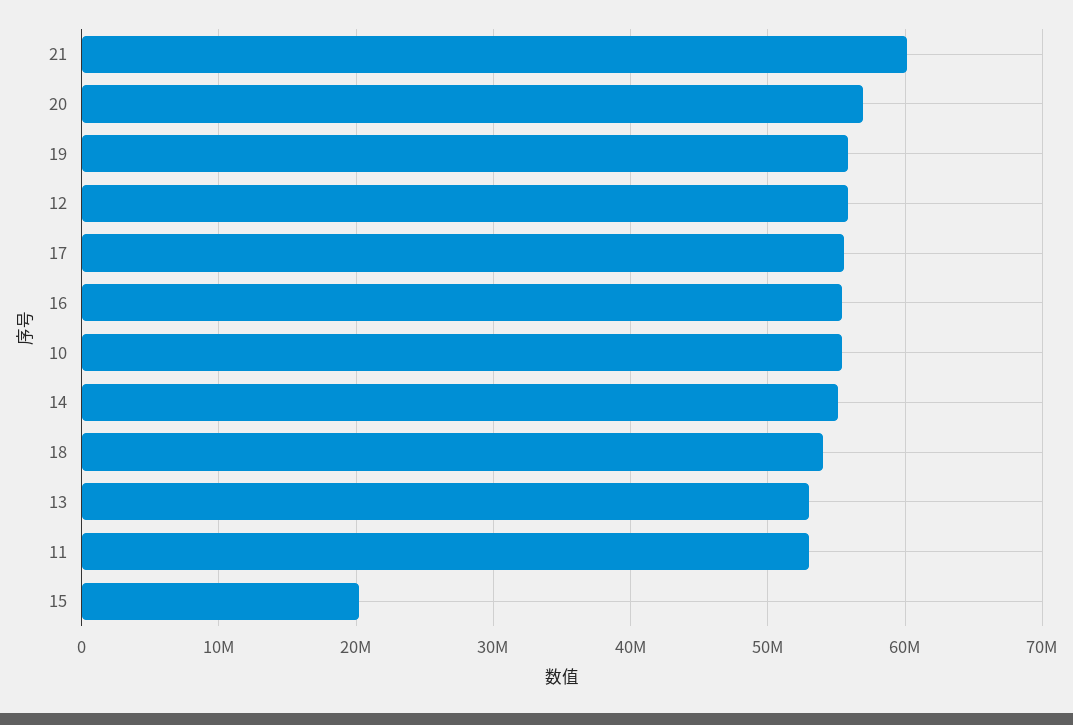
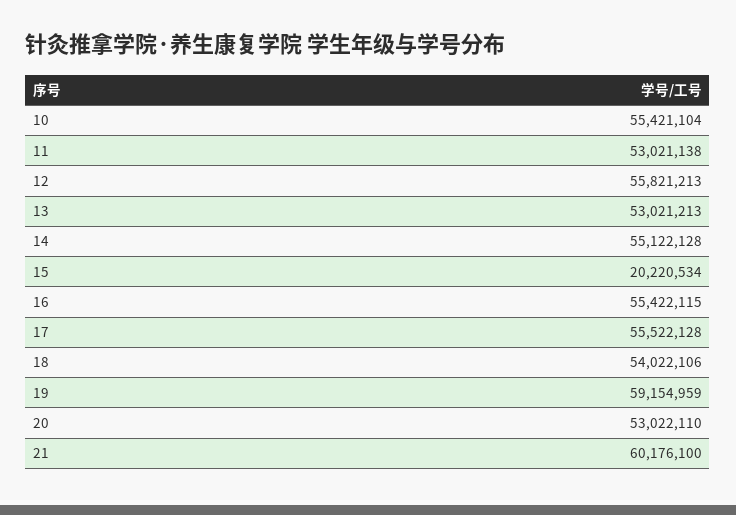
20: 57000000 -> 53022110
19: 56000000 -> 59154959

